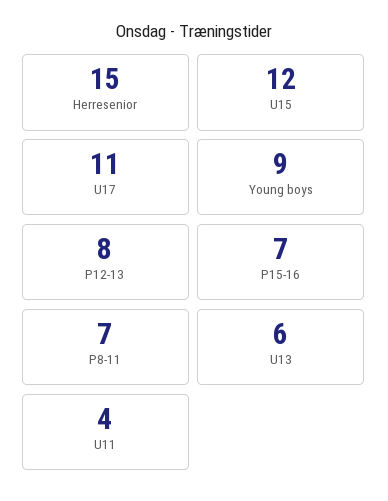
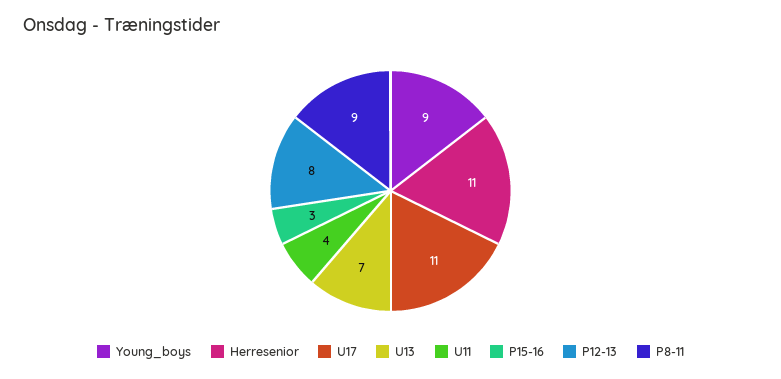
Herresenior: 15 -> 11
U15: 12 -> none
P15-16: 7 -> 3
P8-11: 7 -> 9
U13: 6 -> 7

